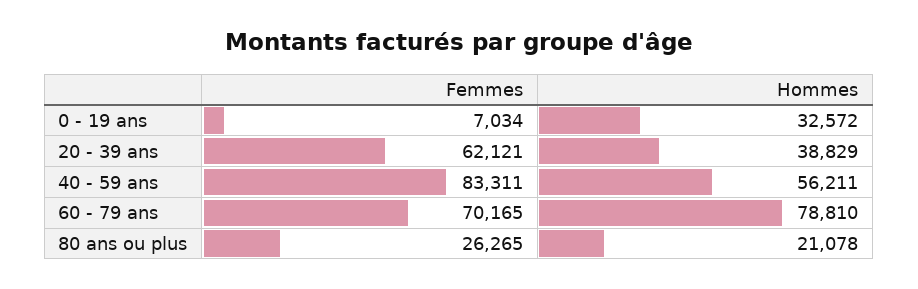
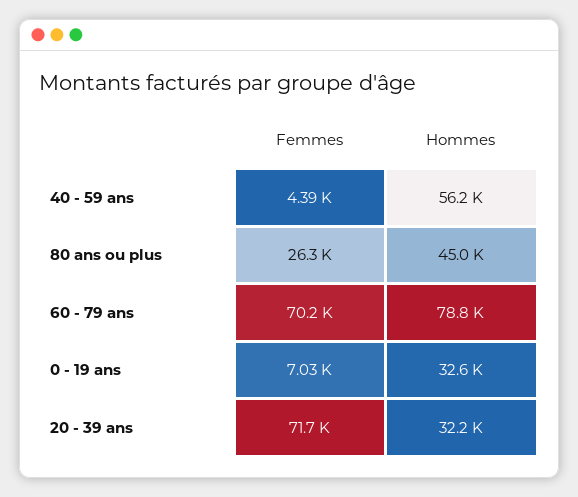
Femmes, 20 - 39 ans: 62121 -> 71700
Hommes, 20 - 39 ans: 38829 -> 32200
Femmes, 40 - 59 ans: 83311 -> 4390
Hommes, 80 ans ou plus: 21078 -> 45000

